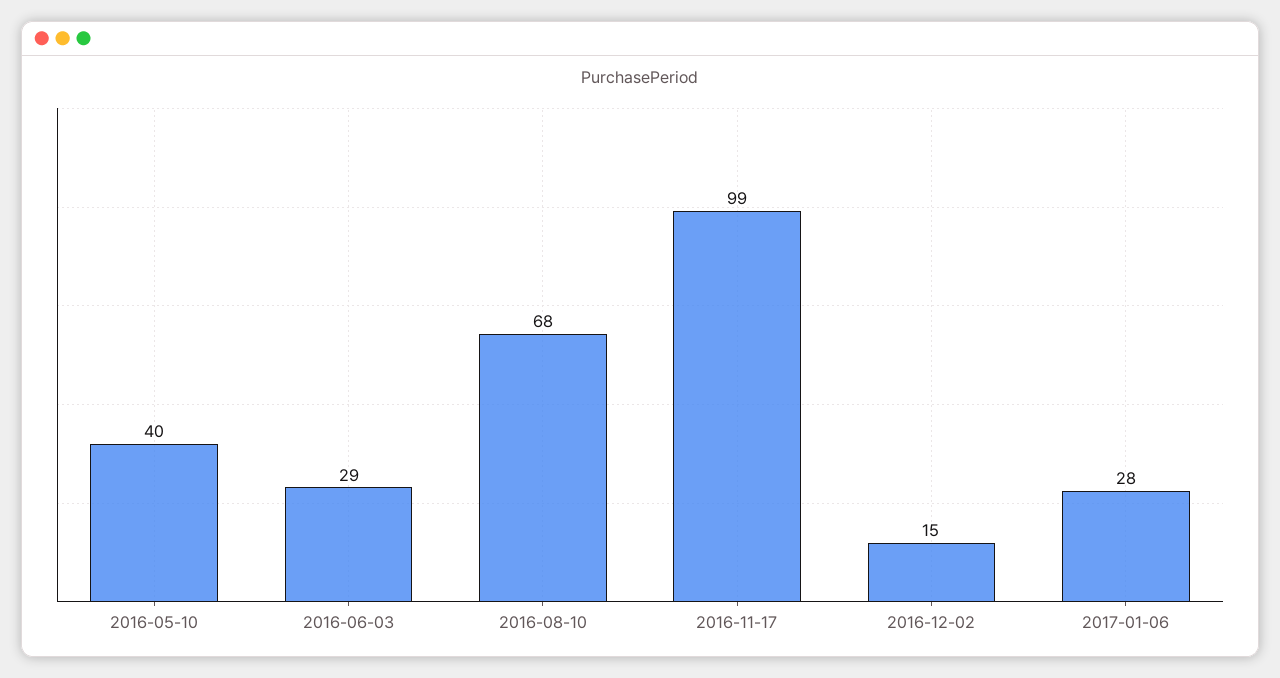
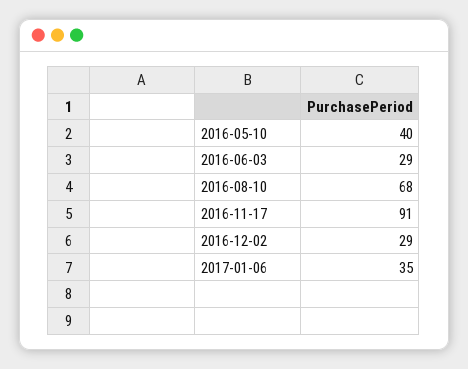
2016-11-17: 99 -> 91
2016-12-02: 15 -> 29
2017-01-06: 28 -> 35

